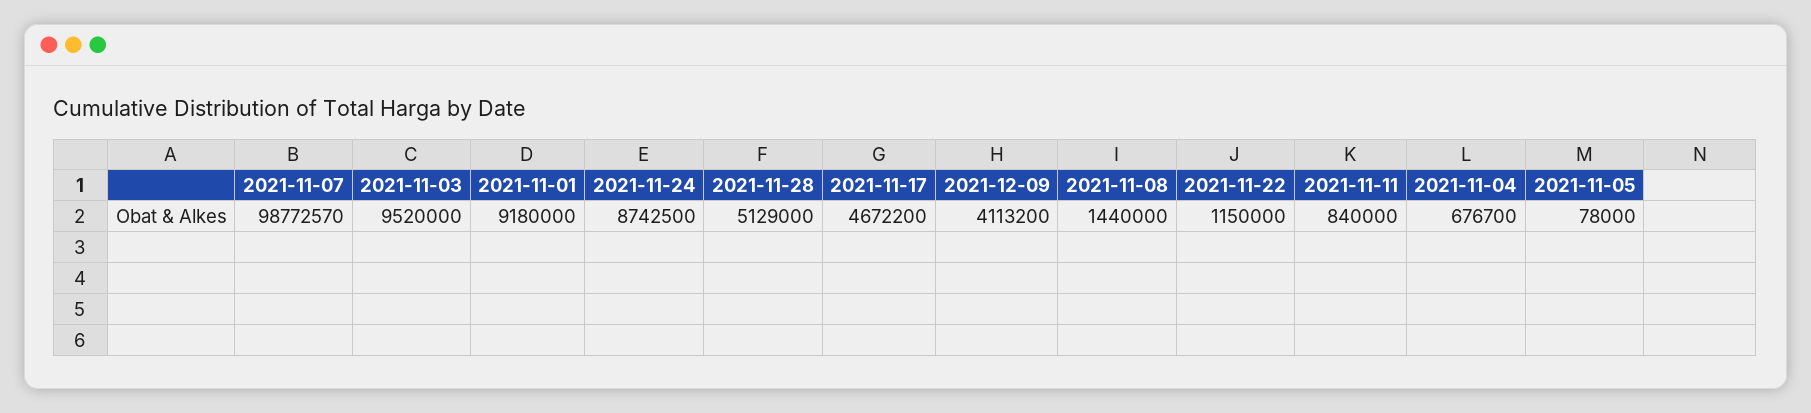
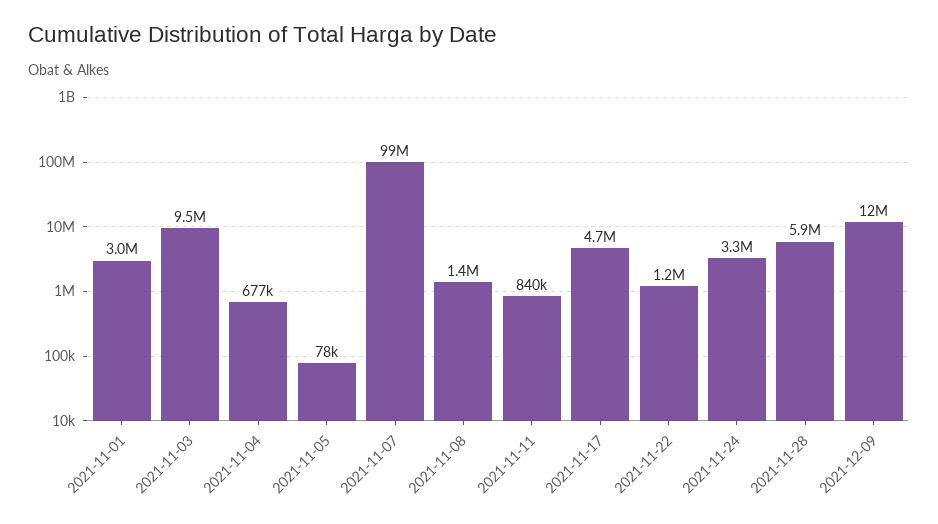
2021-11-01: 9180000 -> 3000000
2021-11-24: 8742500 -> 3300000
2021-11-28: 5129000 -> 5900000
2021-12-09: 4113200 -> 12000000

